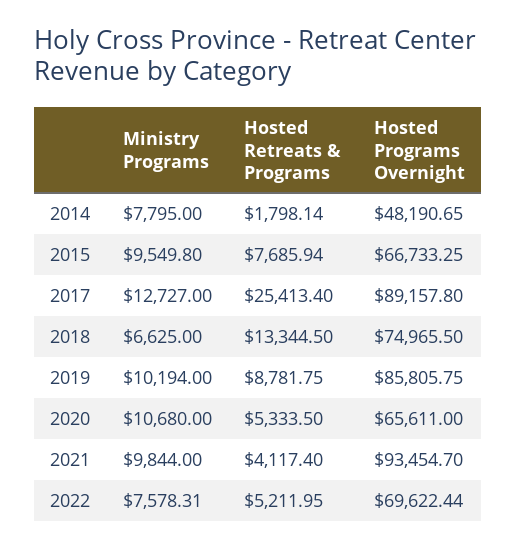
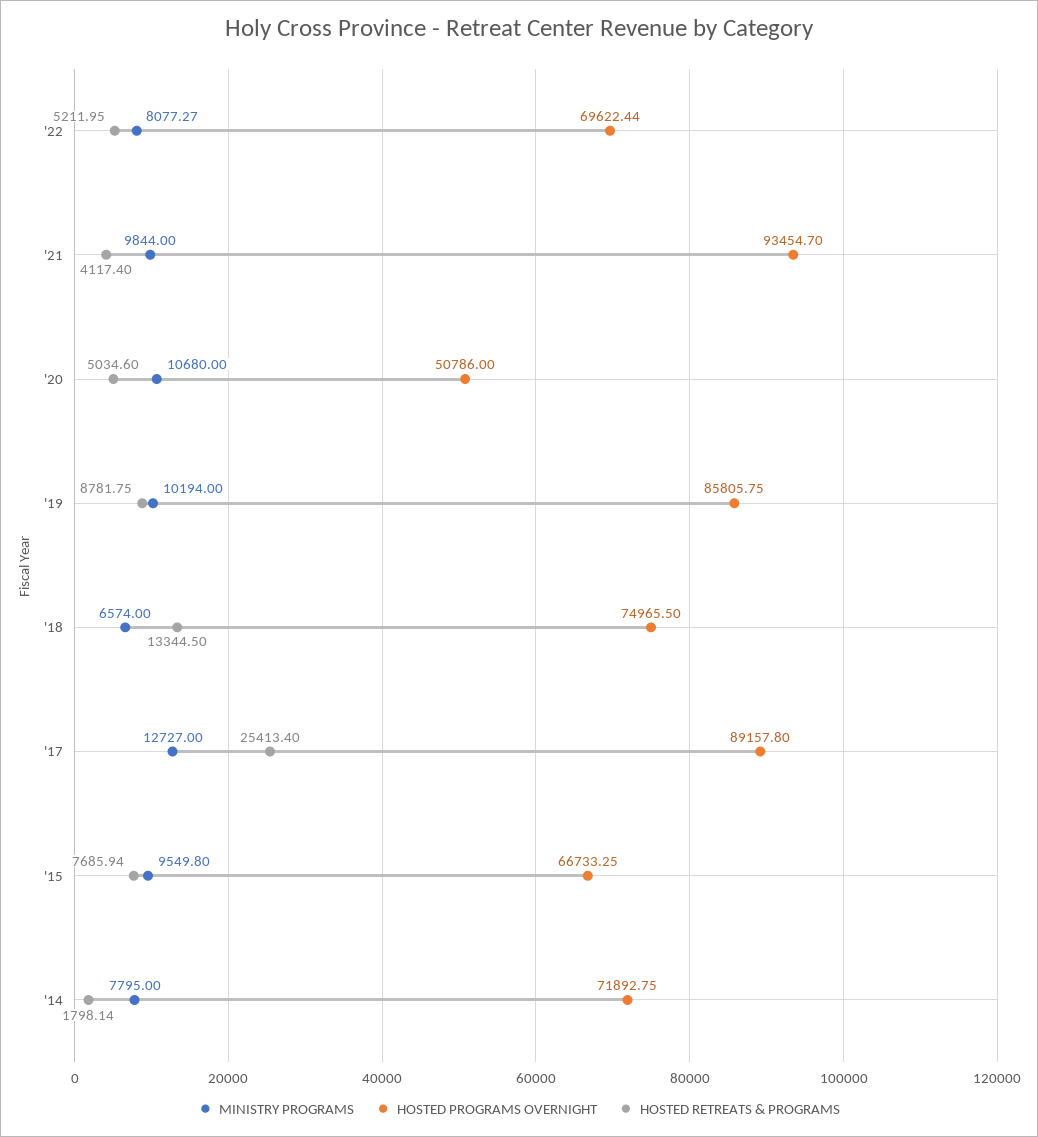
Hosted Programs Overnight, 2014: 48190.65 -> 71892.75
Ministry Programs, 2018: 6625 -> 6574
Hosted Retreats & Programs, 2020: 5333.5 -> 5034.6
Hosted Programs Overnight, 2020: 65611 -> 50786
Ministry Programs, 2022: 7578.31 -> 8077.27

